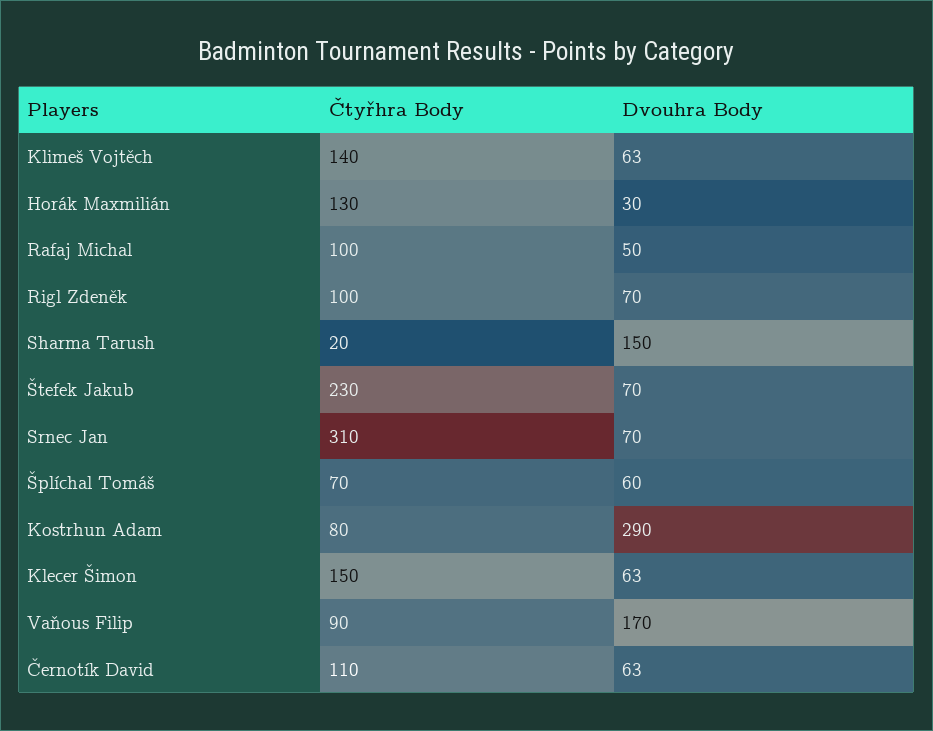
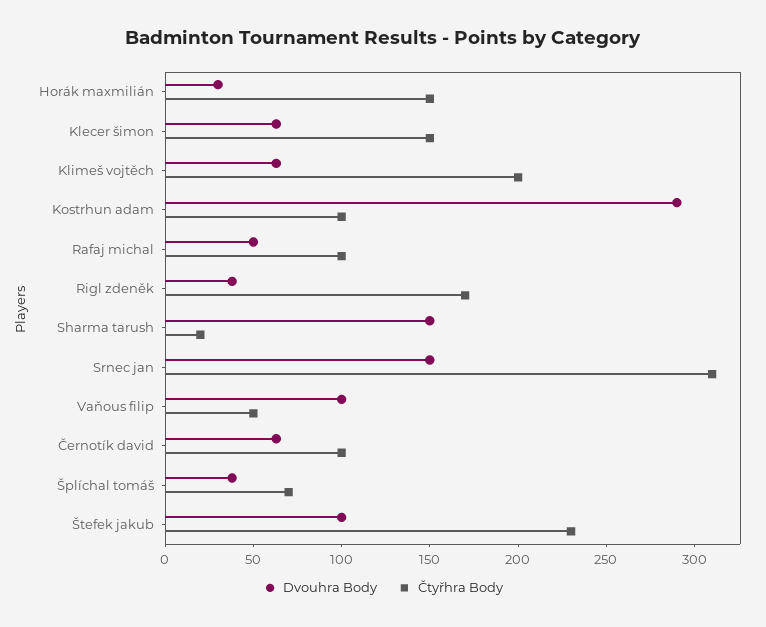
Čtyřhra Body, Klimeš Vojtěch: 140 -> 200
Čtyřhra Body, Horák Maxmilián: 130 -> 150
Čtyřhra Body, Rigl Zdeněk: 100 -> 170
Dvouhra Body, Rigl Zdeněk: 70 -> 40
Dvouhra Body, Štefek Jakub: 70 -> 100
Dvouhra Body, Srnec Jan: 70 -> 150
Dvouhra Body, Šplíchal Tomáš: 60 -> 40
Čtyřhra Body, Kostrhun Adam: 80 -> 100
Čtyřhra Body, Vaňous Filip: 90 -> 50
Dvouhra Body, Vaňous Filip: 170 -> 100
Čtyřhra Body, Černotík David: 110 -> 100

